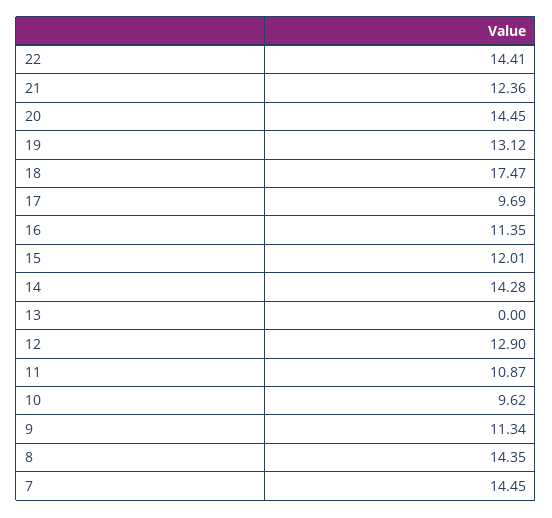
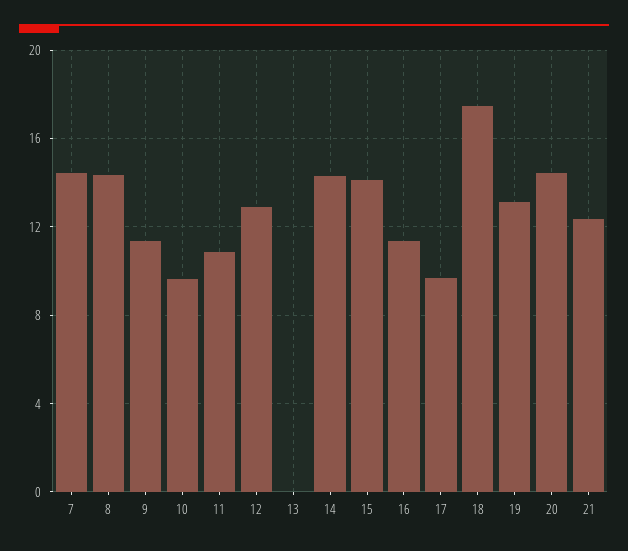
22: 14.41 -> none
15: 12.01 -> 14

